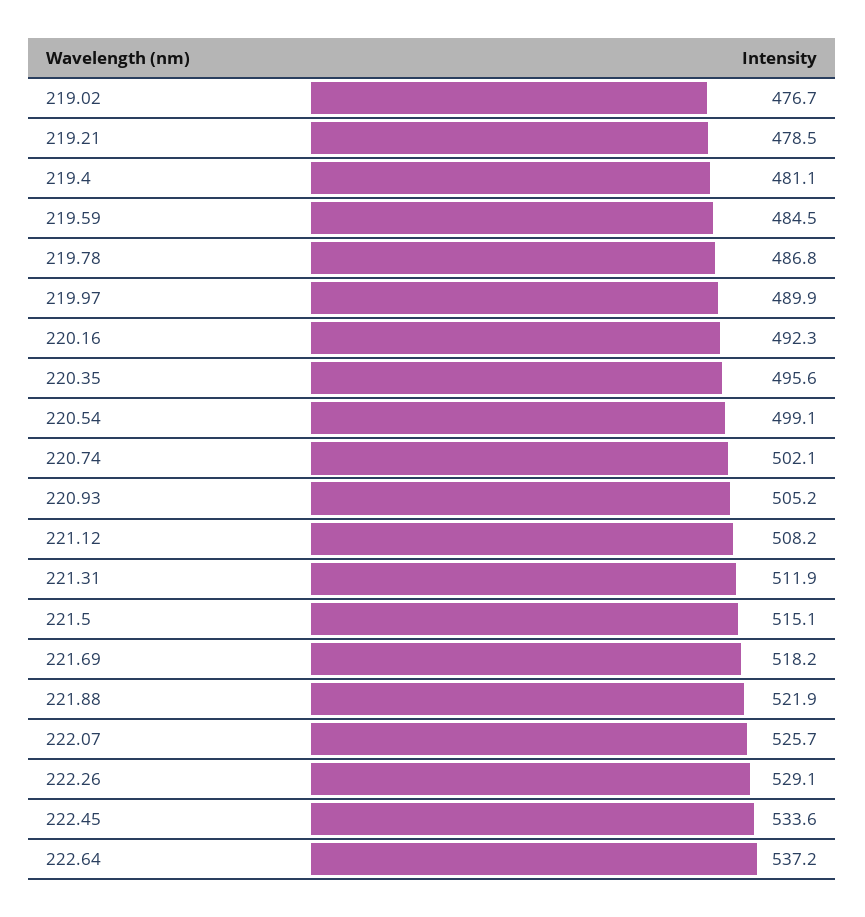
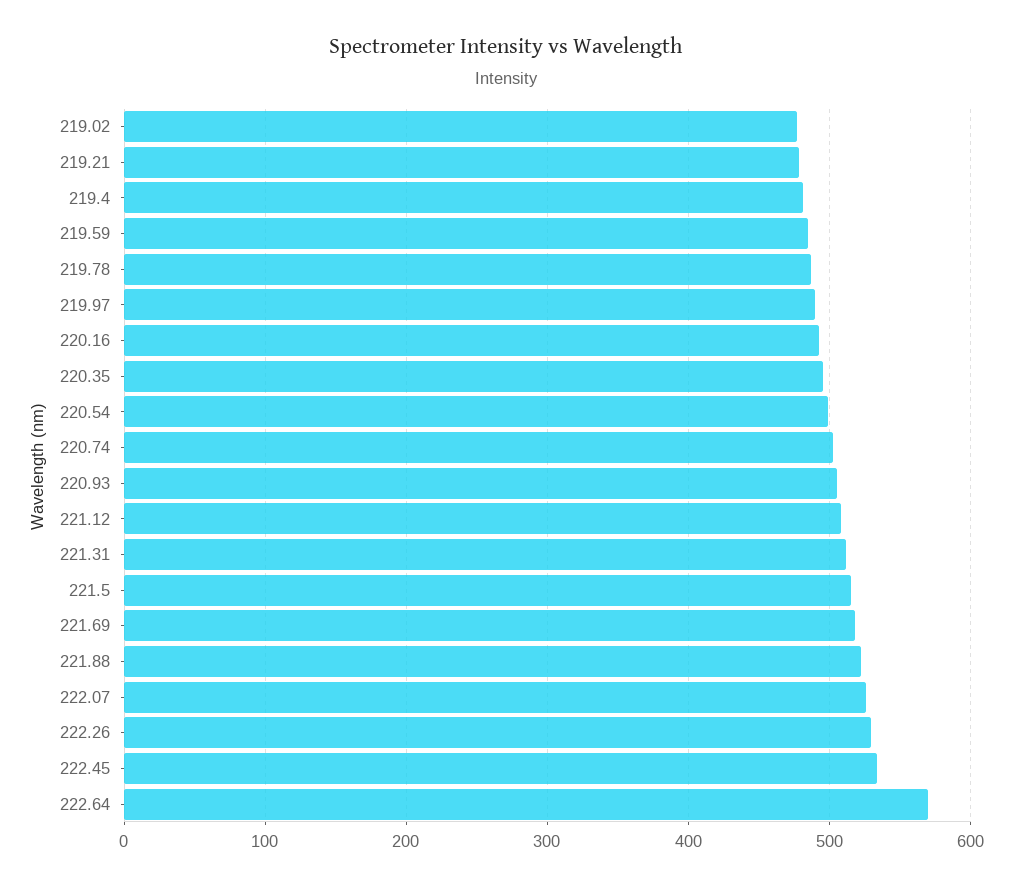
222.64: 537.2 -> 570

